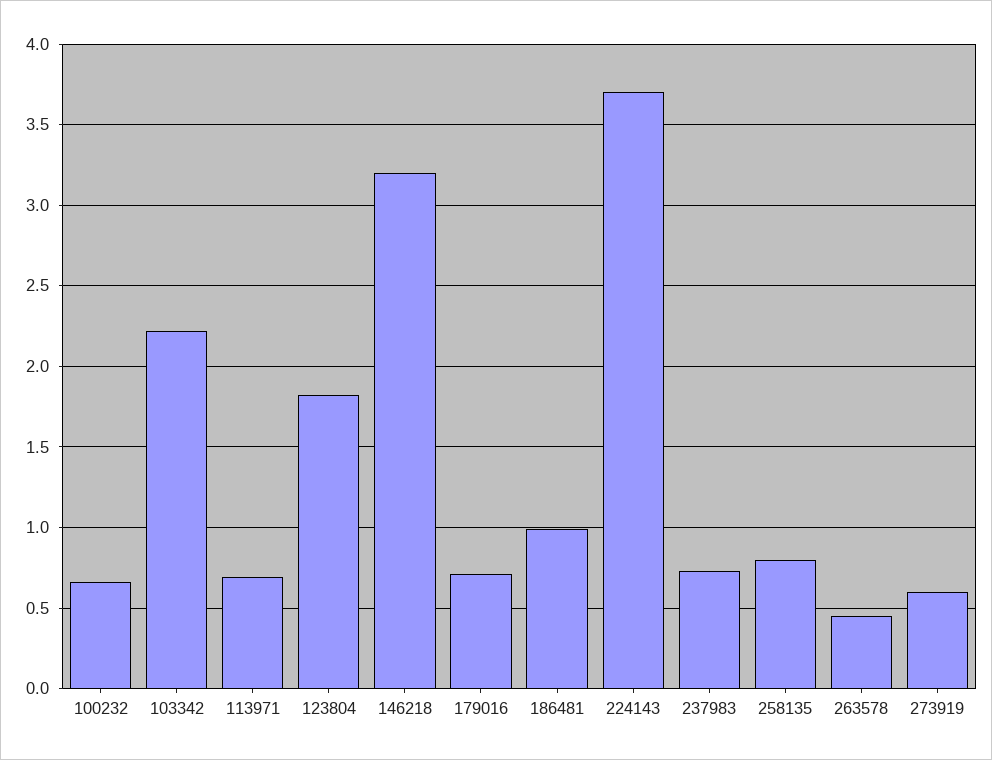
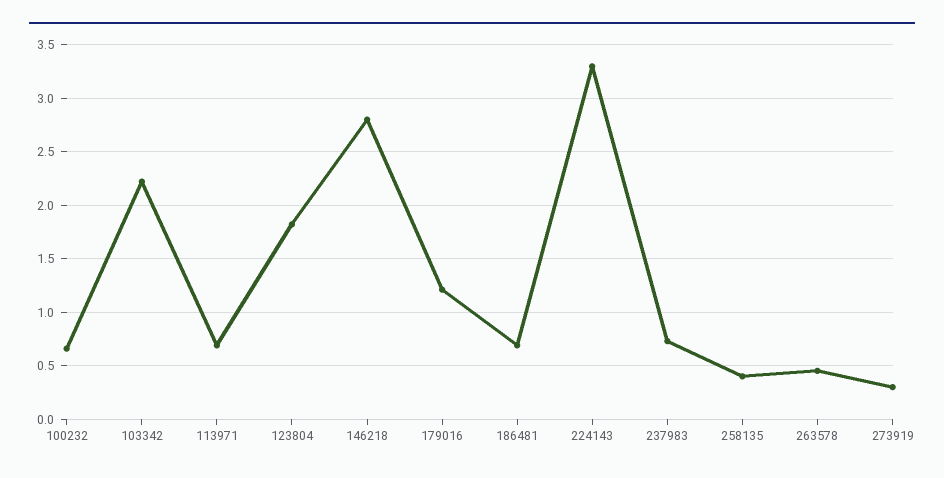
146218: 3.2 -> 2.8
179016: 0.7 -> 1.2
186481: 1 -> 0.7
224143: 3.7 -> 3.3
258135: 0.8 -> 0.4
273919: 0.6 -> 0.3

